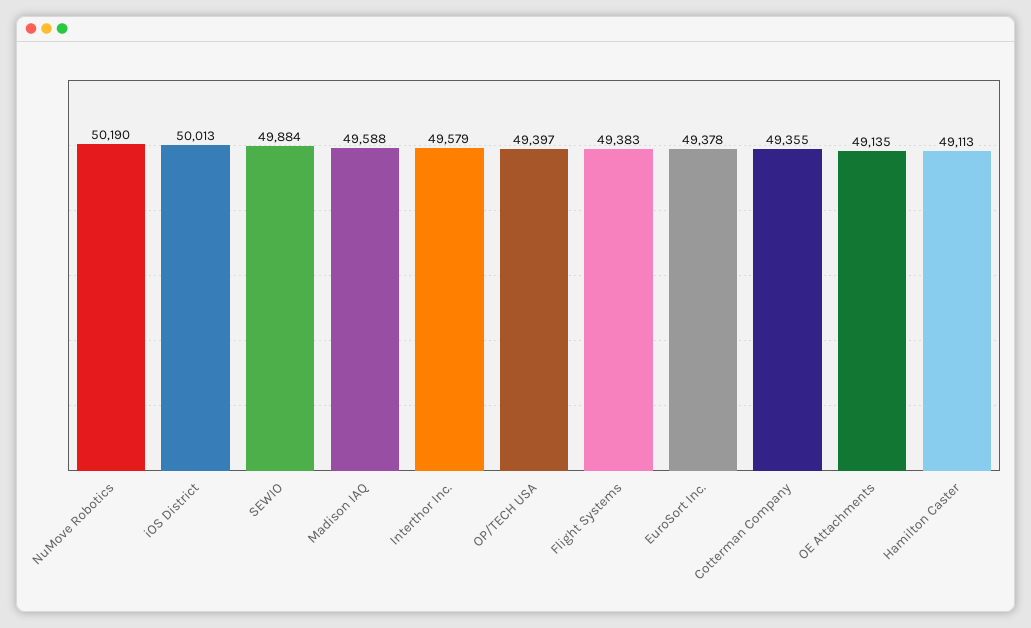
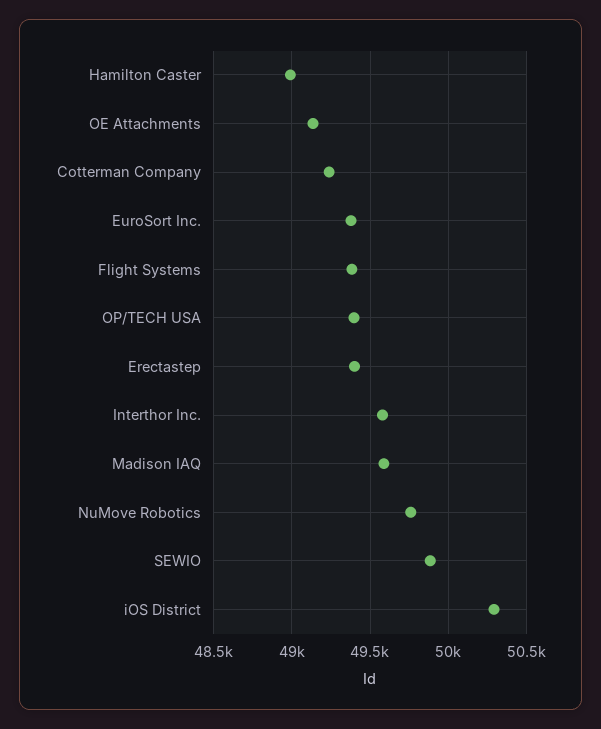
NuMove Robotics: 50190 -> 49750
iOS District: 50013 -> 50300
Cotterman Company: 49355 -> 49250
Hamilton Caster: 49113 -> 49000
Erectastep: none -> 49400

